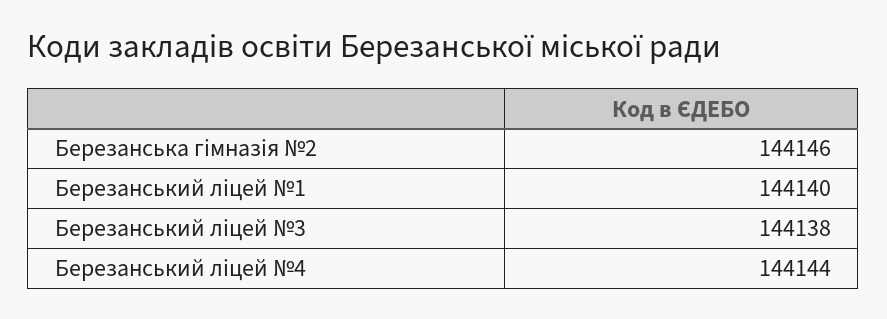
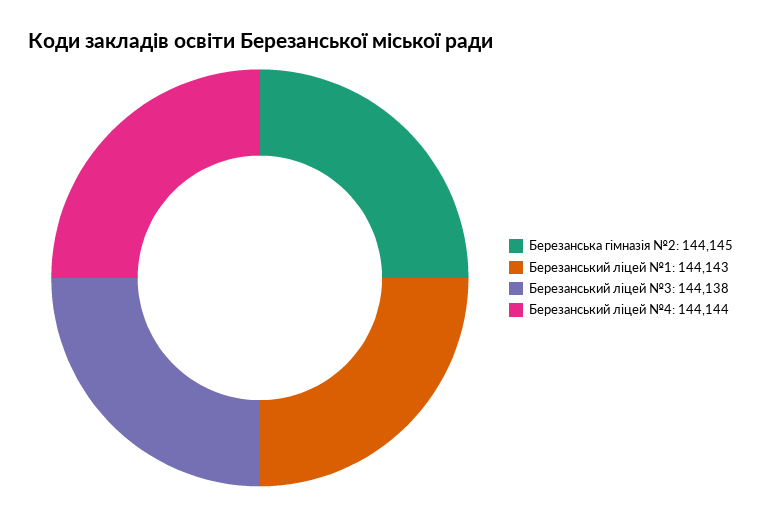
Березанська гімназія №2: 144146 -> 144145
Березанський ліцей №1: 144140 -> 144143

